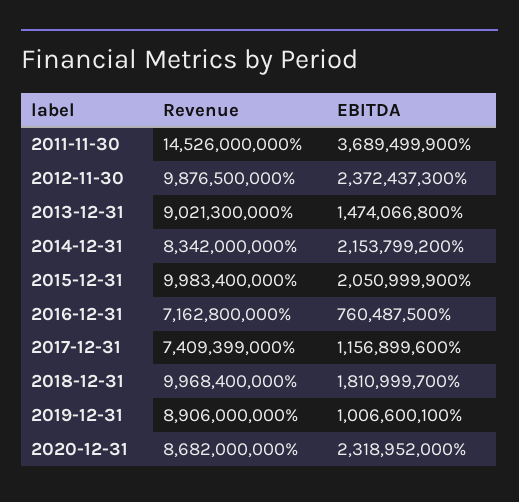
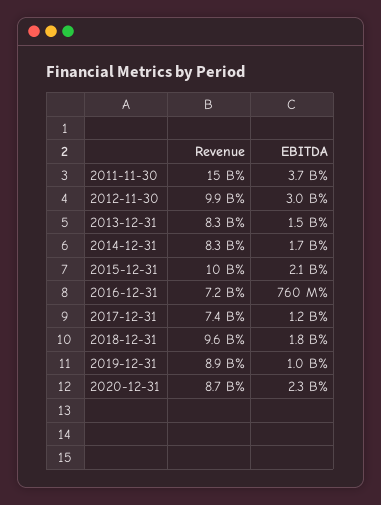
EBITDA, 2012-11-30: 2372437300 -> 3000000000
Revenue, 2013-12-31: 9021300000 -> 8300000000
EBITDA, 2014-12-31: 2153799200 -> 1700000000
Revenue, 2018-12-31: 9968400000 -> 9600000000

